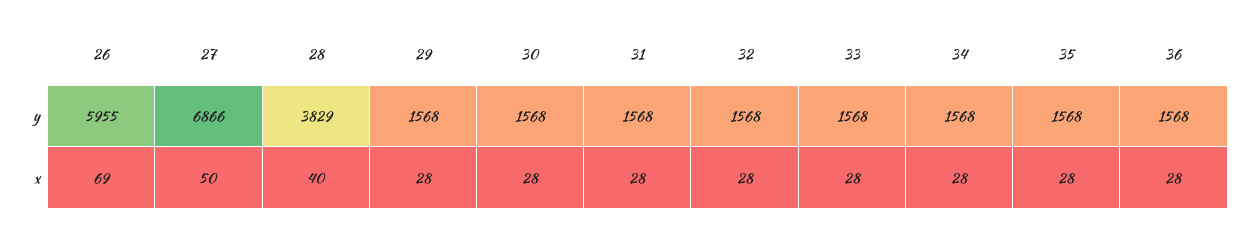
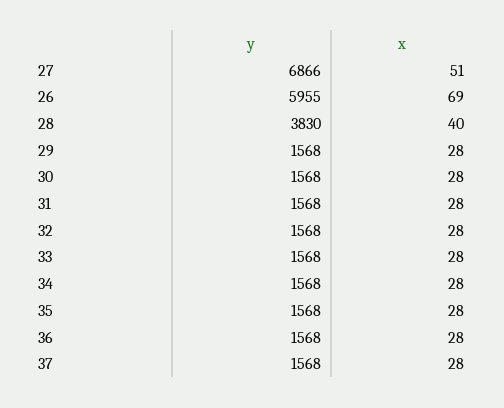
28, y: 3829 -> 3830
27, x: 50 -> 51
37, y: none -> 1568
37, x: none -> 28

